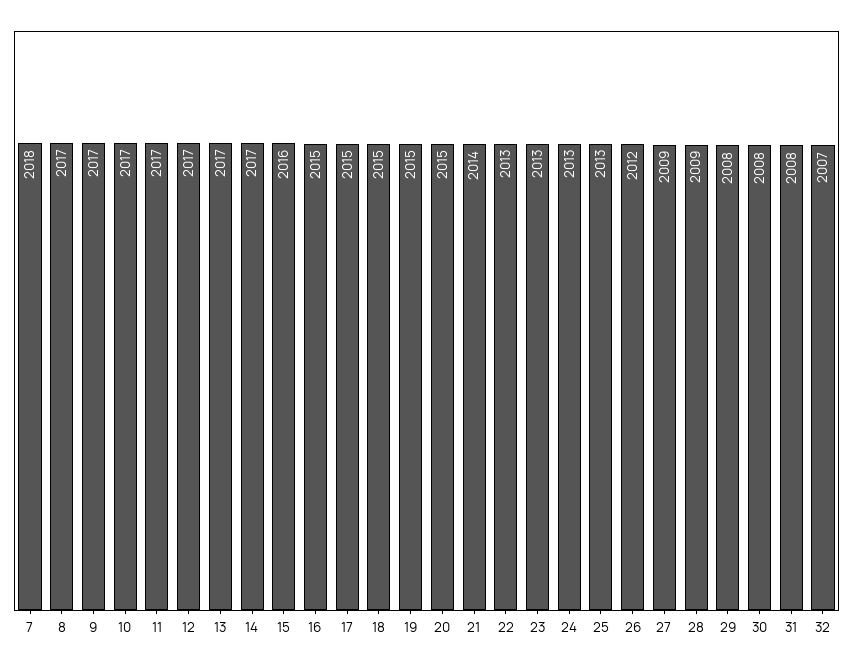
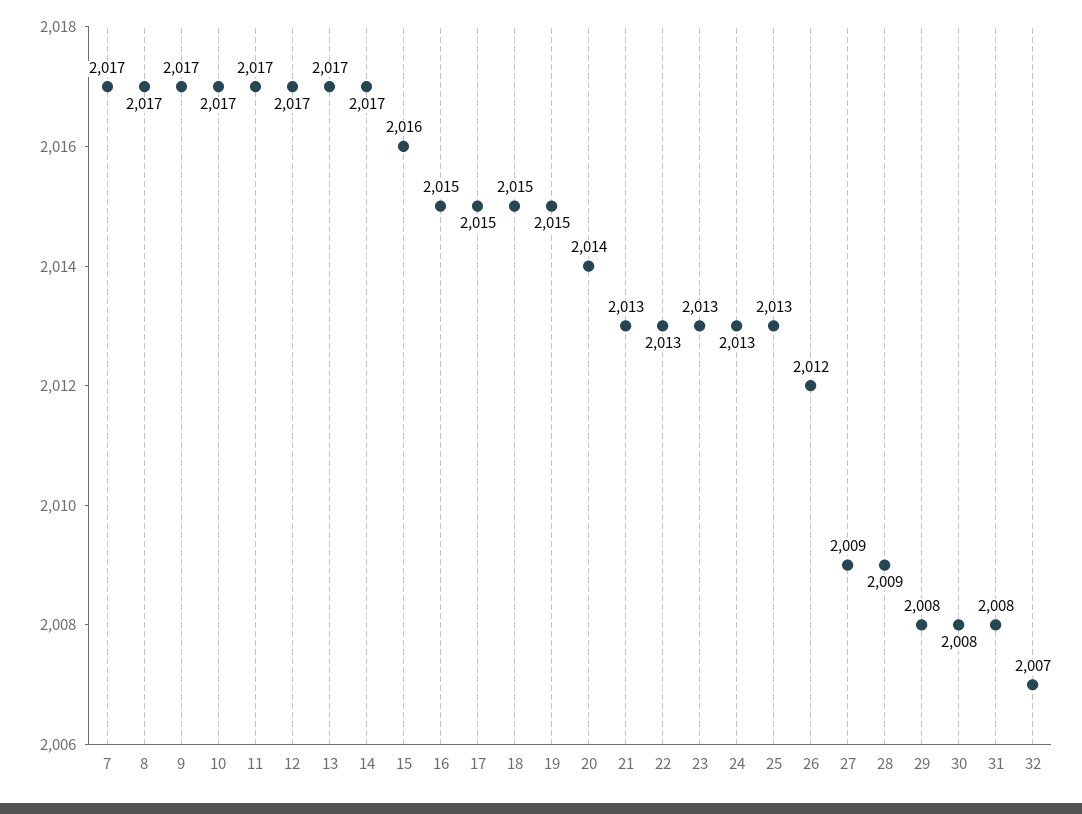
7: 2018 -> 2017
20: 2015 -> 2014
21: 2014 -> 2013

